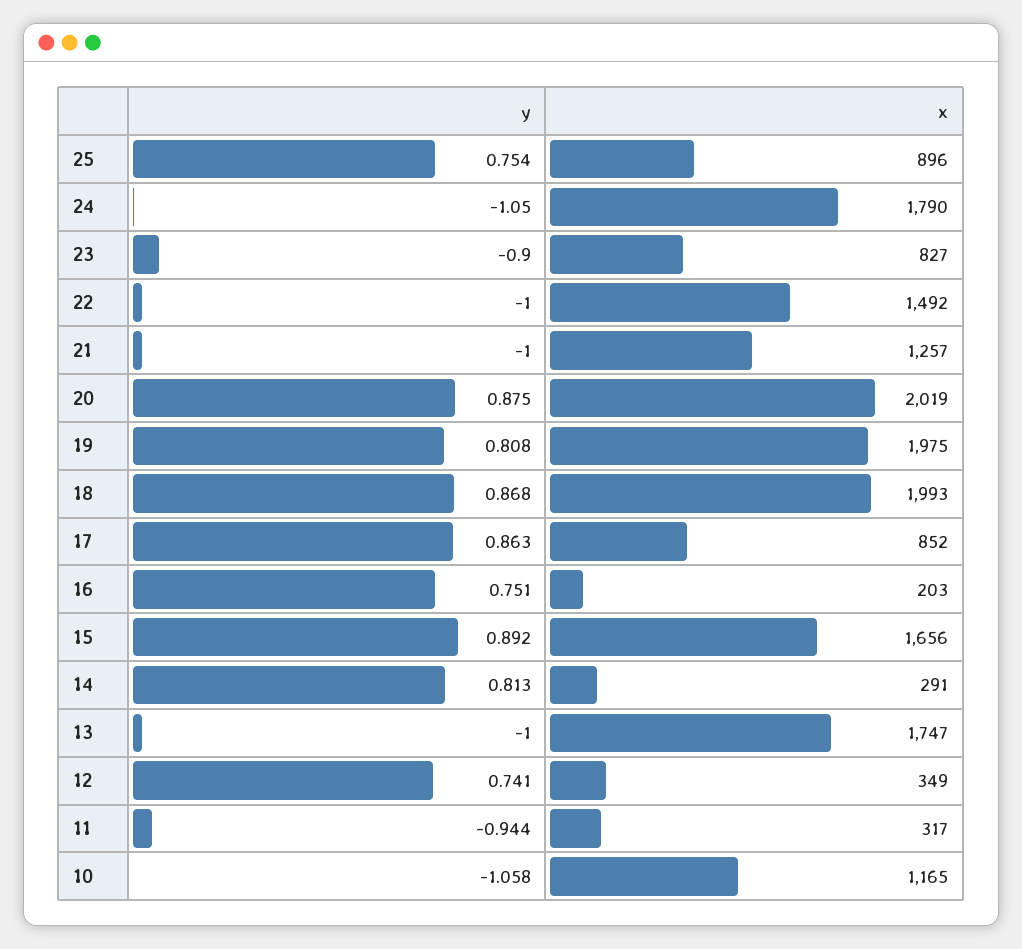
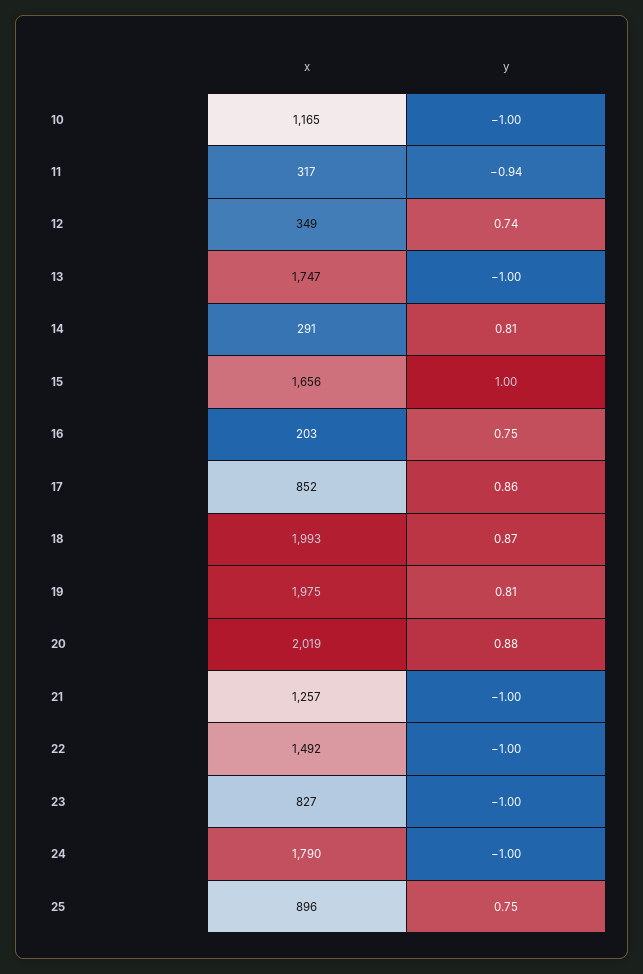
y, 24: -1.05 -> -1
y, 23: -0.9 -> -1
y, 15: 0.892 -> 1
y, 10: -1.058 -> -1

